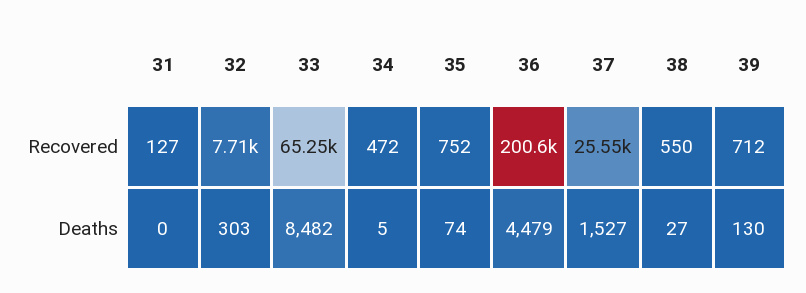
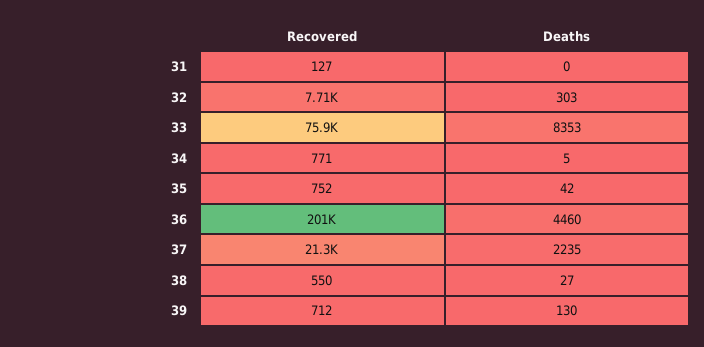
33, Recovered: 65250 -> 75900
34, Recovered: 472 -> 771
37, Recovered: 25550 -> 21300
33, Deaths: 8482 -> 8353
35, Deaths: 74 -> 42
36, Deaths: 4479 -> 4460
37, Deaths: 1527 -> 2235

